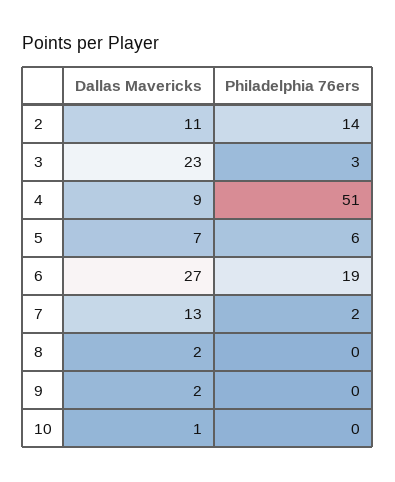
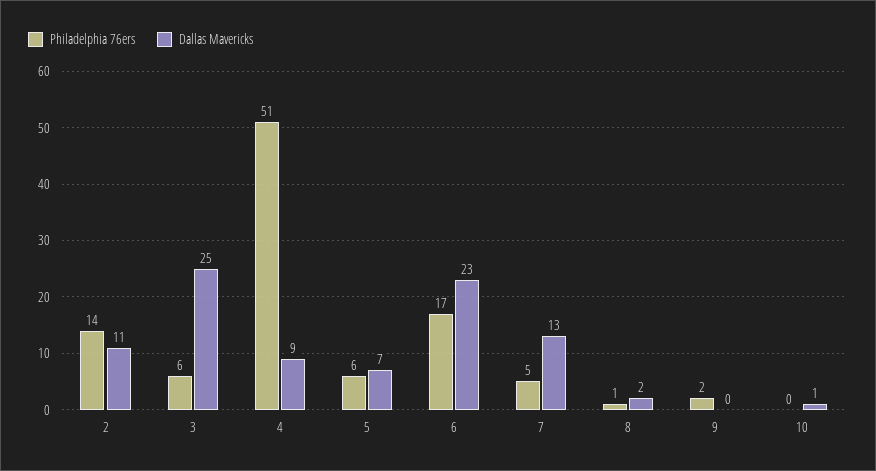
Dallas Mavericks, 3: 23 -> 25
Philadelphia 76ers, 3: 3 -> 6
Dallas Mavericks, 6: 27 -> 23
Philadelphia 76ers, 6: 19 -> 17
Philadelphia 76ers, 7: 2 -> 5
Philadelphia 76ers, 8: 0 -> 1
Dallas Mavericks, 9: 2 -> 0
Philadelphia 76ers, 9: 0 -> 2

